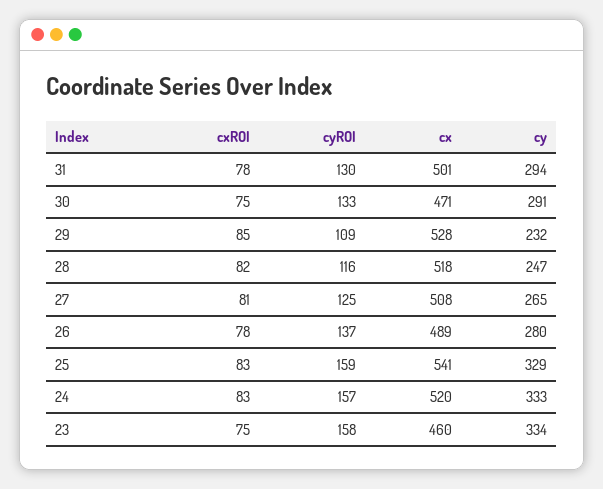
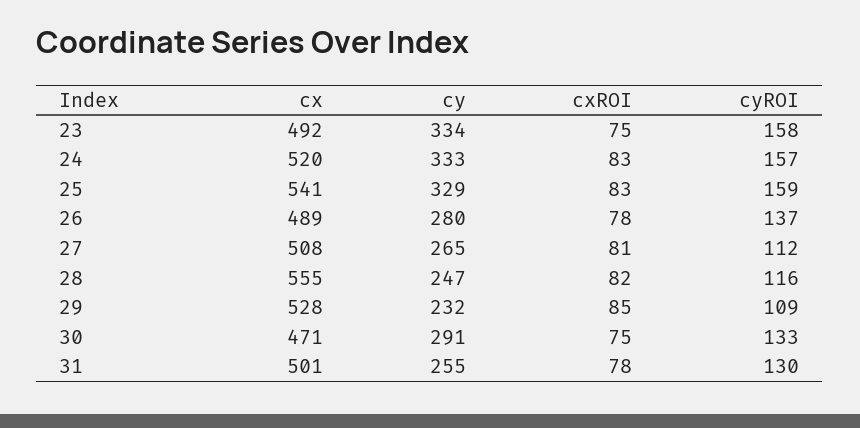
cy, 31: 294 -> 255
cx, 28: 518 -> 555
cyROI, 27: 125 -> 112
cx, 23: 460 -> 492

